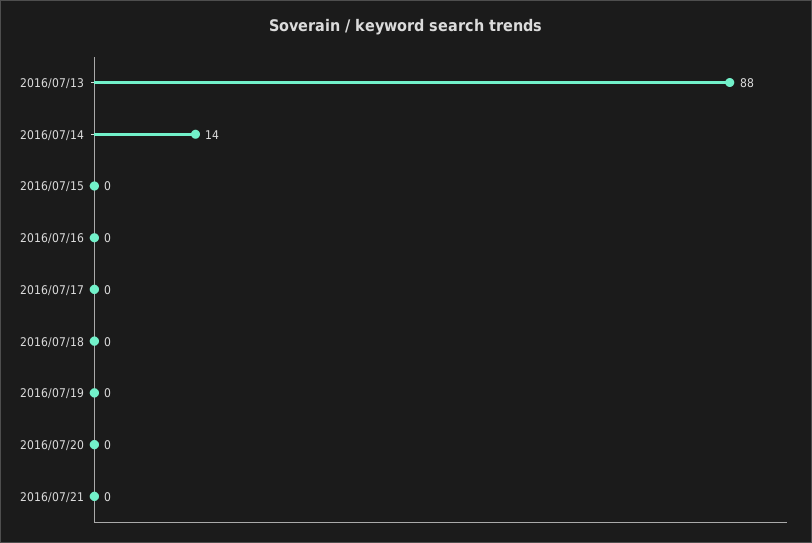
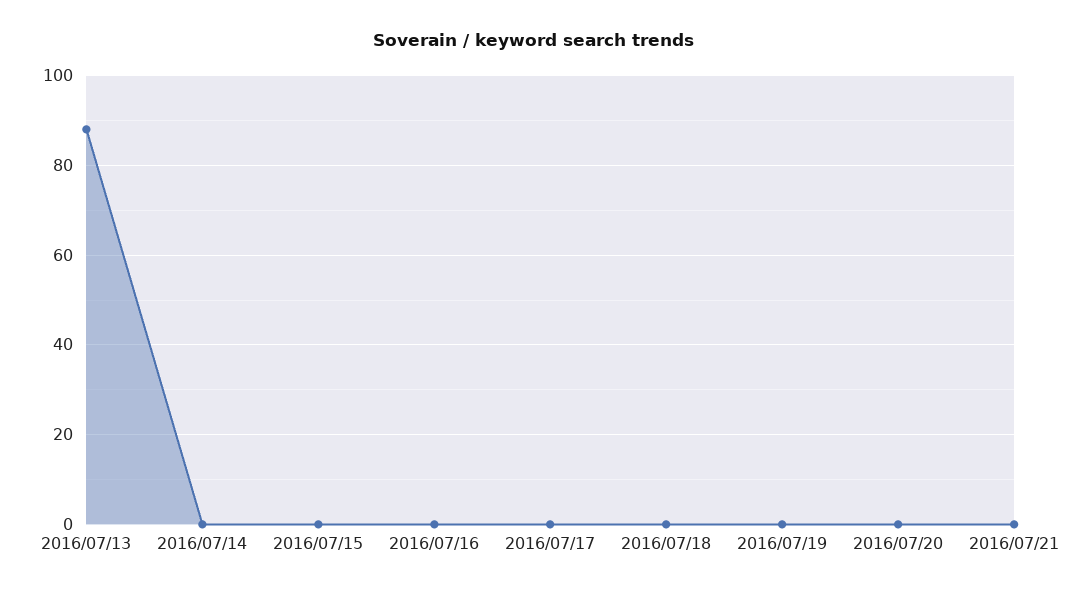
2016/07/14: 14 -> 0

